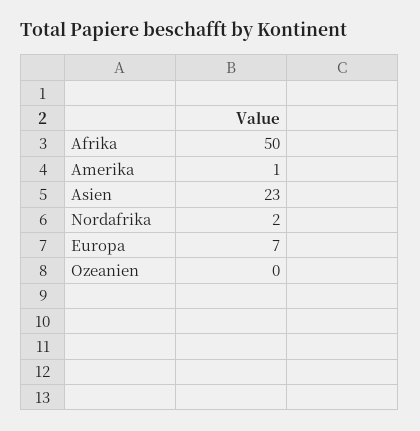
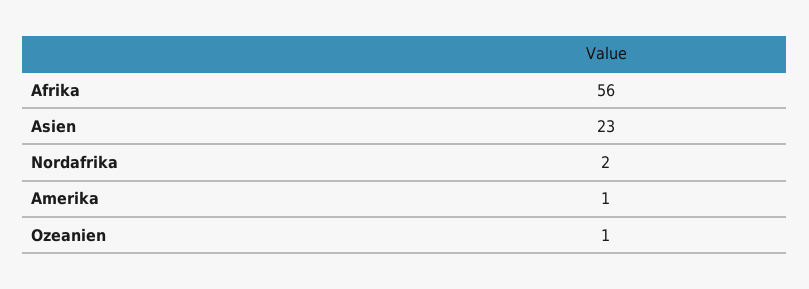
Afrika: 50 -> 56
Europa: 7 -> none
Ozeanien: 0 -> 1

